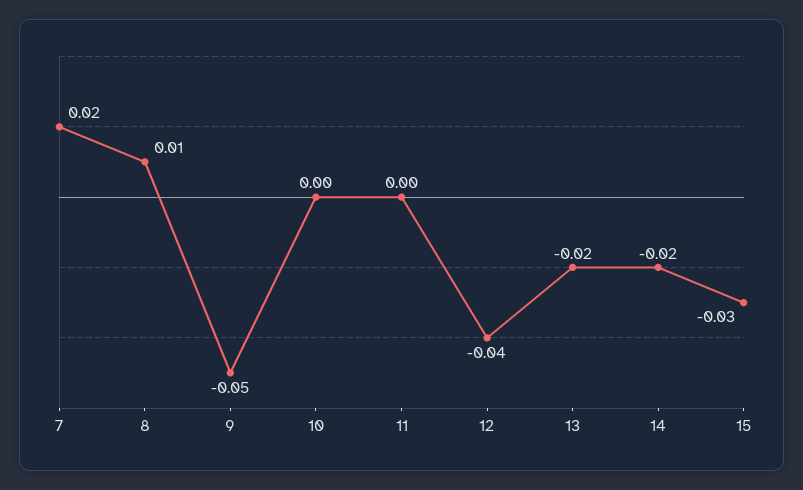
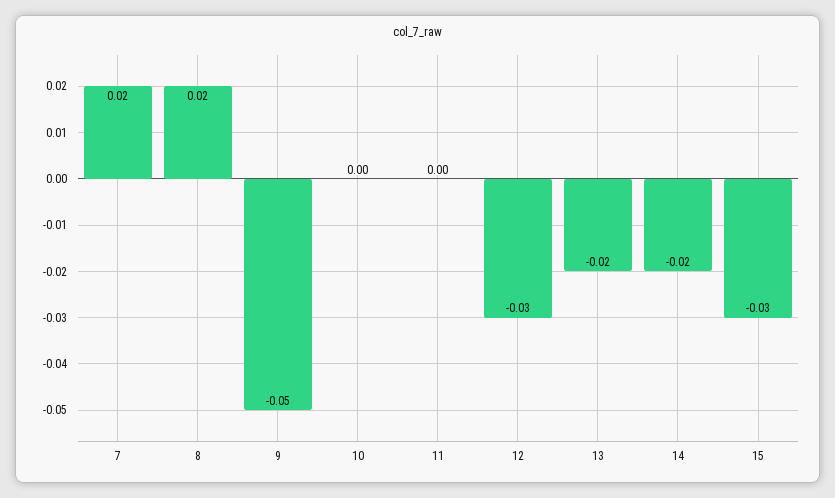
8: 0.01 -> 0.02
12: -0.04 -> -0.03

